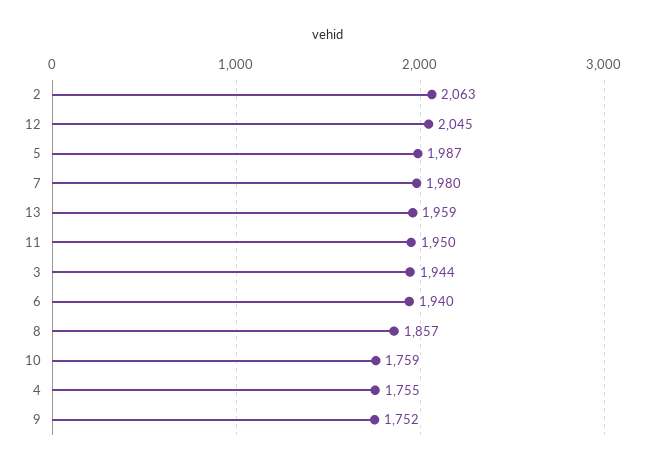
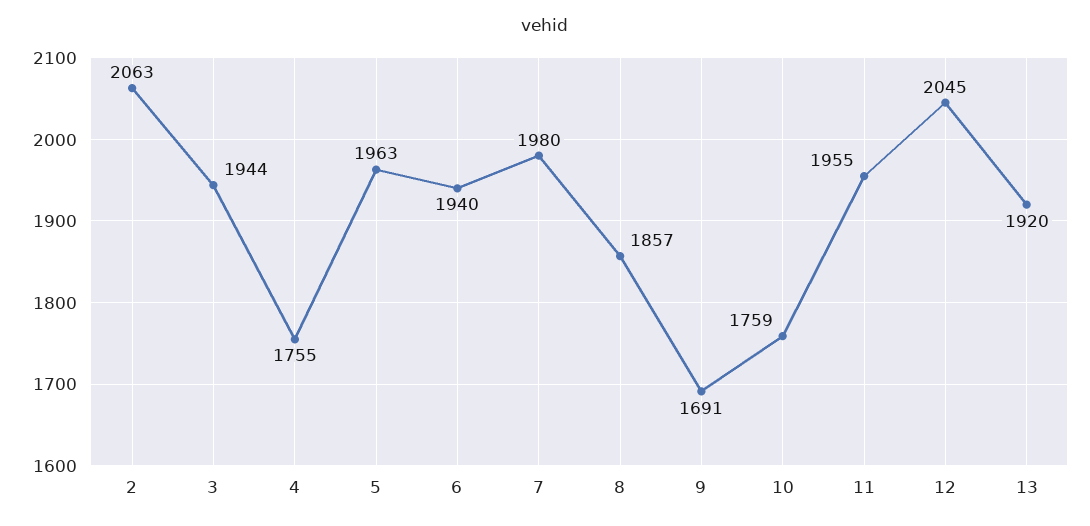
5: 1987 -> 1963
13: 1959 -> 1920
11: 1950 -> 1955
9: 1752 -> 1691

